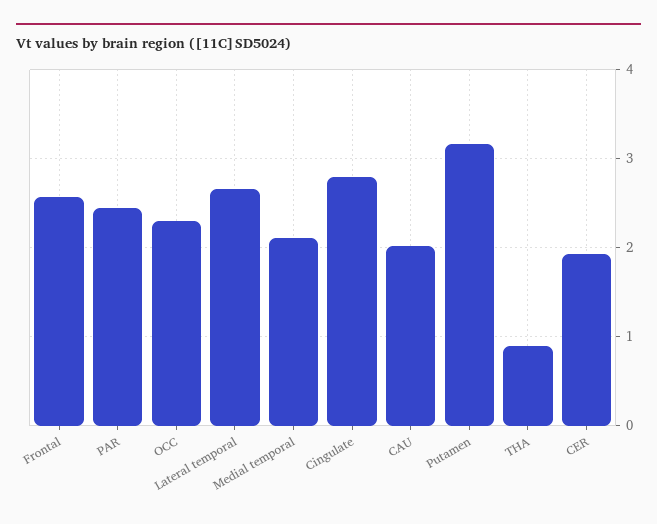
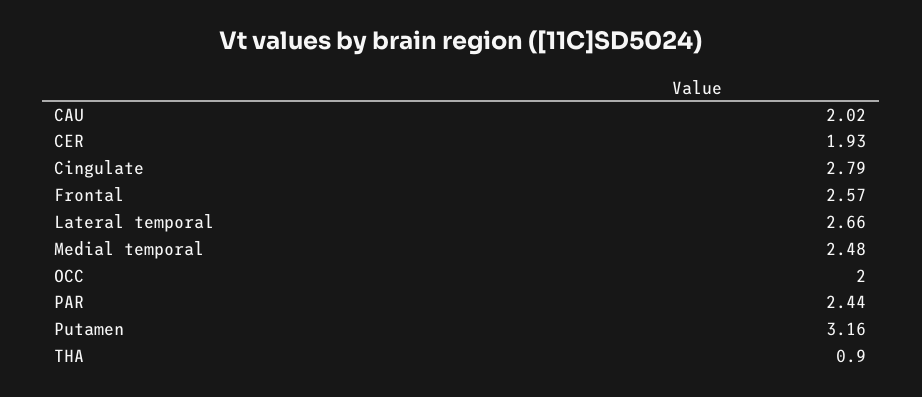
OCC: 2.3 -> 2
Medial temporal: 2.1 -> 2.48

